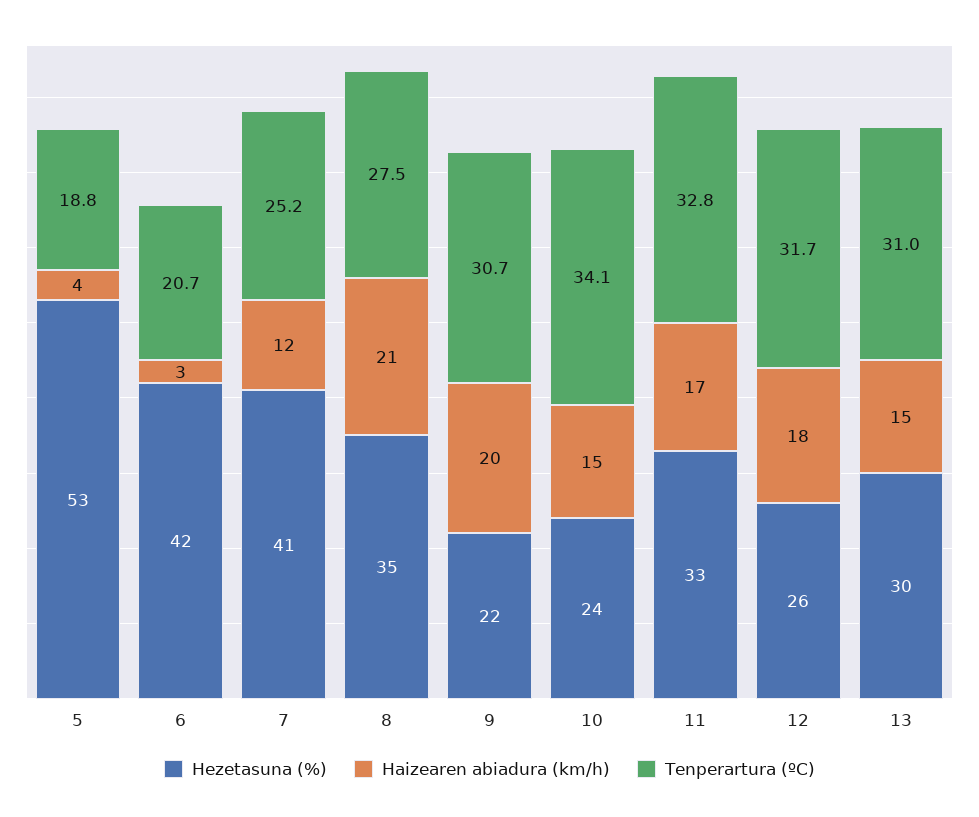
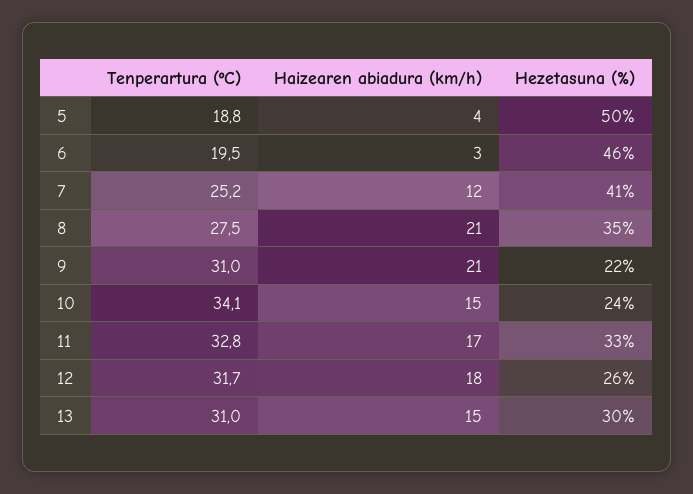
Hezetasuna (%), 5: 53 -> 50
Hezetasuna (%), 6: 42 -> 46
Tenperartura (ºC), 6: 20.7 -> 19.5
Haizearen abiadura (km/h), 9: 20 -> 21
Tenperartura (ºC), 9: 30.7 -> 31

